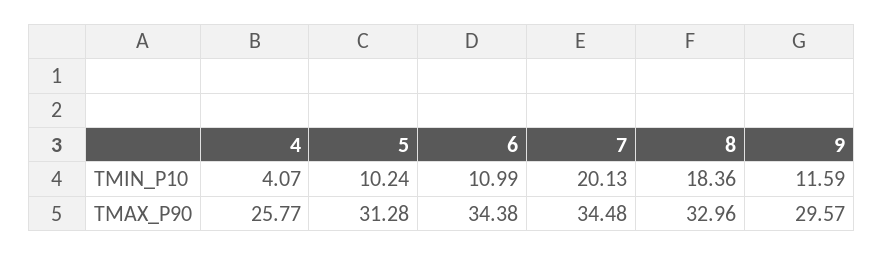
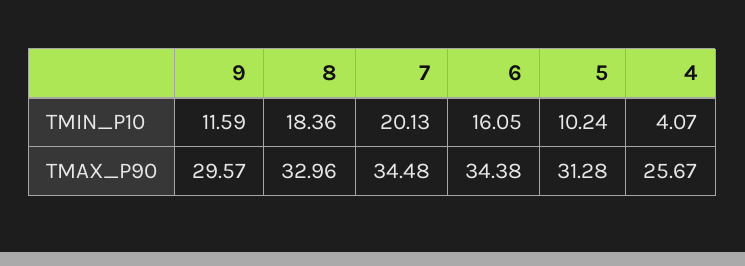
6, TMIN_P10: 10.99 -> 16.05
4, TMAX_P90: 25.77 -> 25.67

